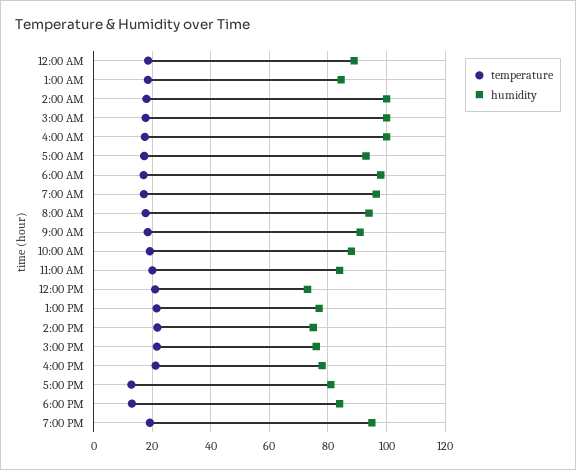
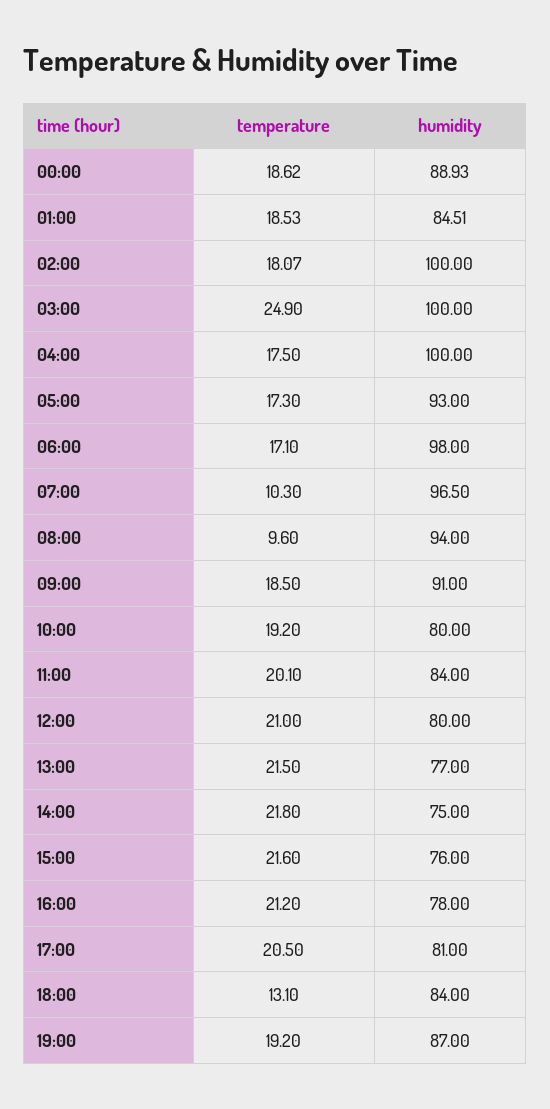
temperature, 3:00 AM: 17.5 -> 24.9
temperature, 7:00 AM: 17.5 -> 10.3
temperature, 8:00 AM: 17.5 -> 9.6
humidity, 10:00 AM: 87.5 -> 80
humidity, 12:00 PM: 72.5 -> 80
temperature, 5:00 PM: 12.5 -> 20.5
humidity, 7:00 PM: 95 -> 87

